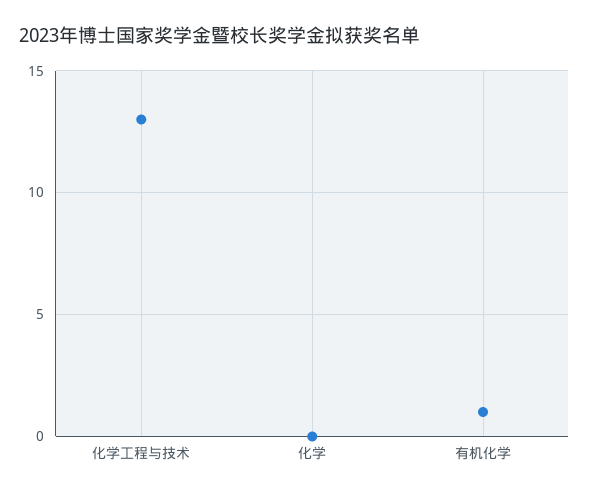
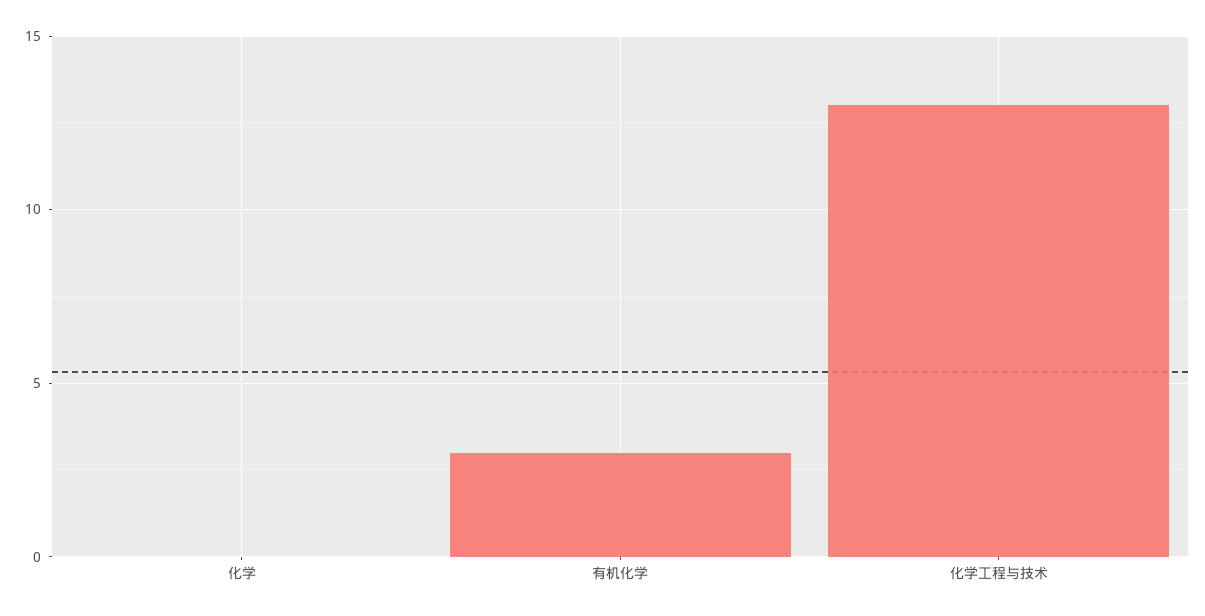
有机化学: 1 -> 3

